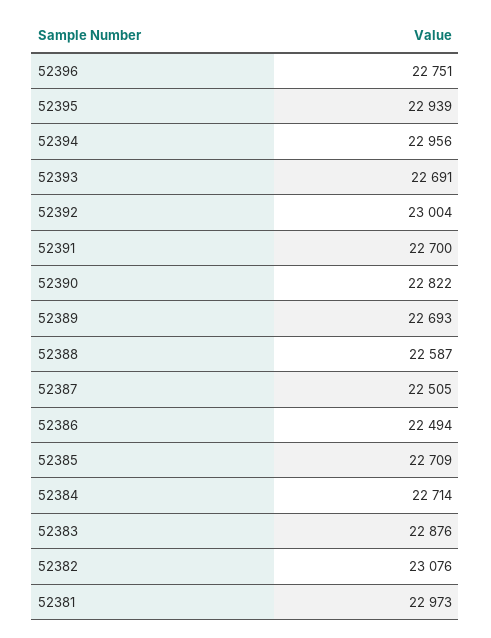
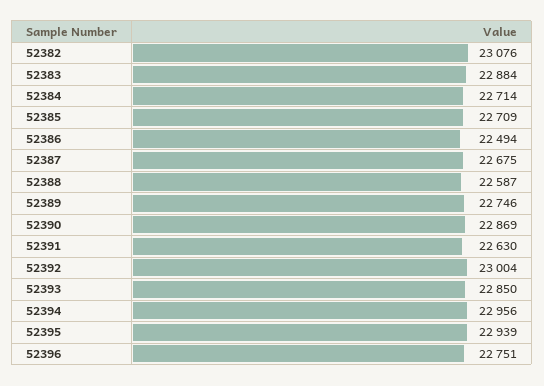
52393: 22691 -> 22850
52391: 22700 -> 22630
52390: 22822 -> 22869
52389: 22693 -> 22746
52387: 22505 -> 22675
52383: 22876 -> 22884
52381: 22973 -> none

